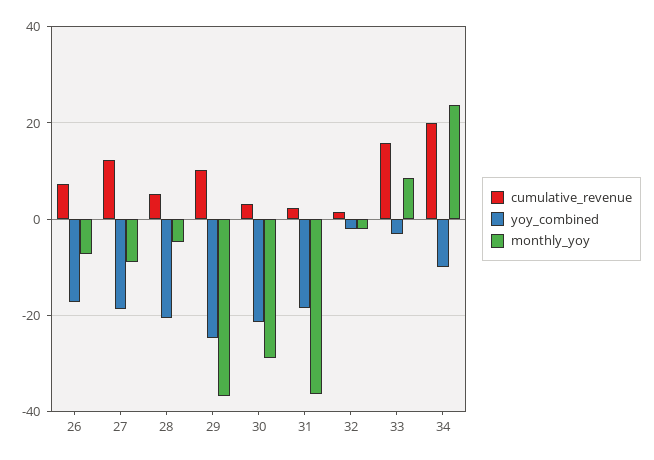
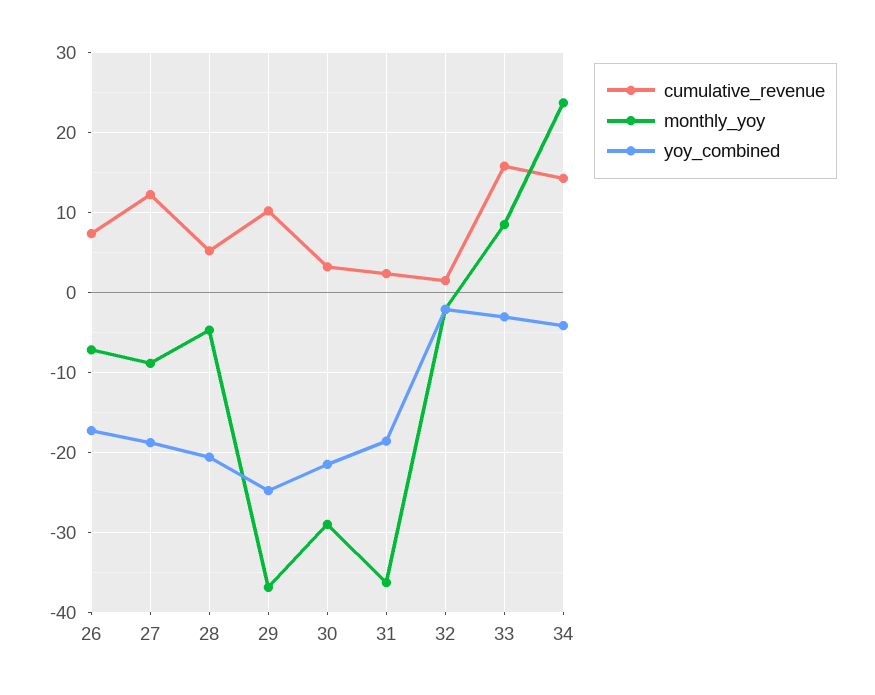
cumulative_revenue, 34: 20 -> 14
yoy_combined, 34: -10 -> -4

